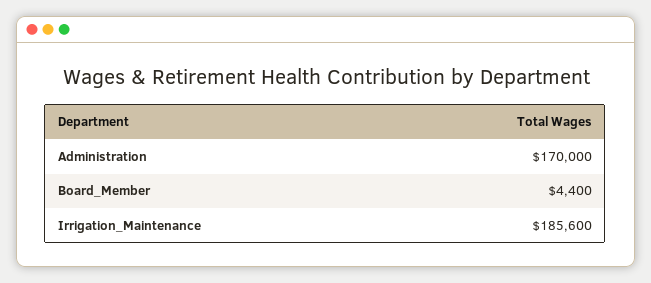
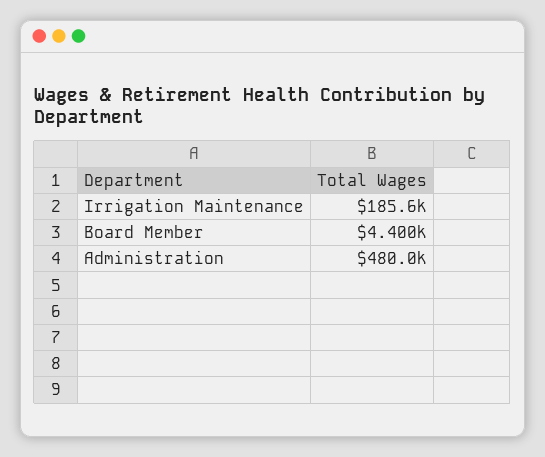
Administration: 170000 -> 480000

